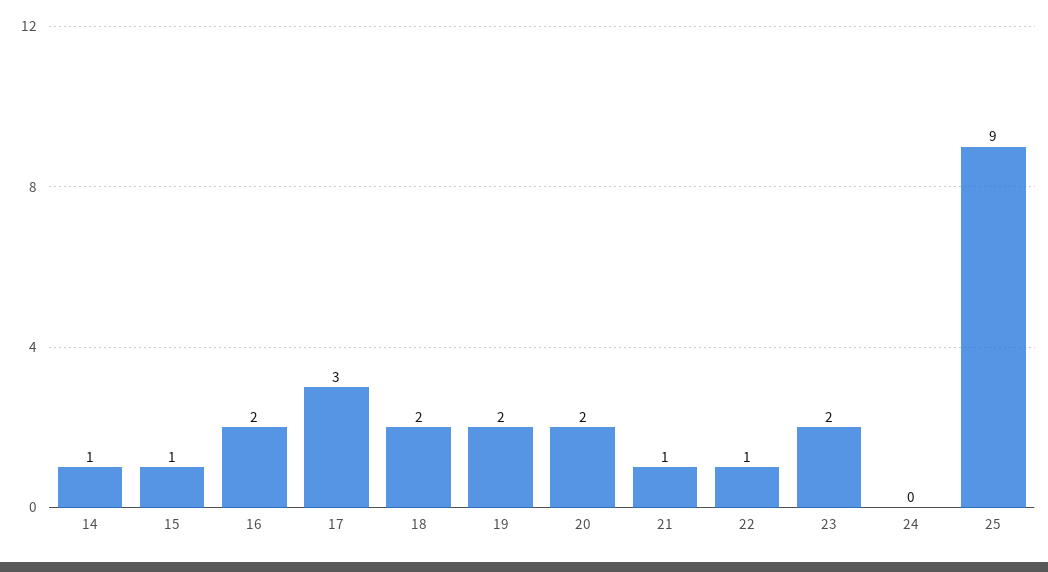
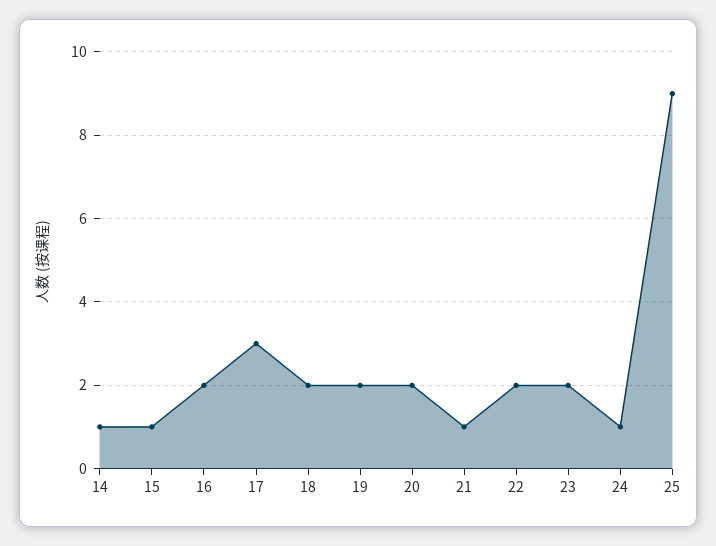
22: 1 -> 2
24: 0 -> 1

